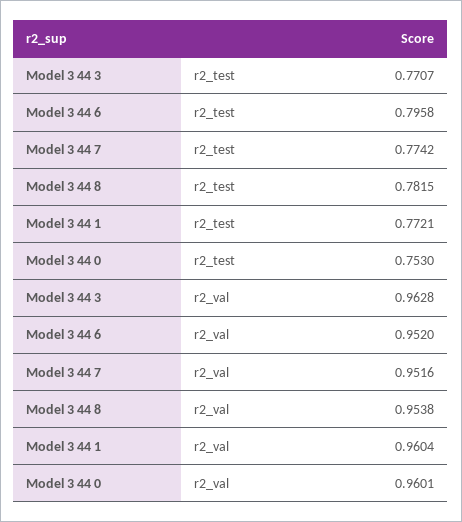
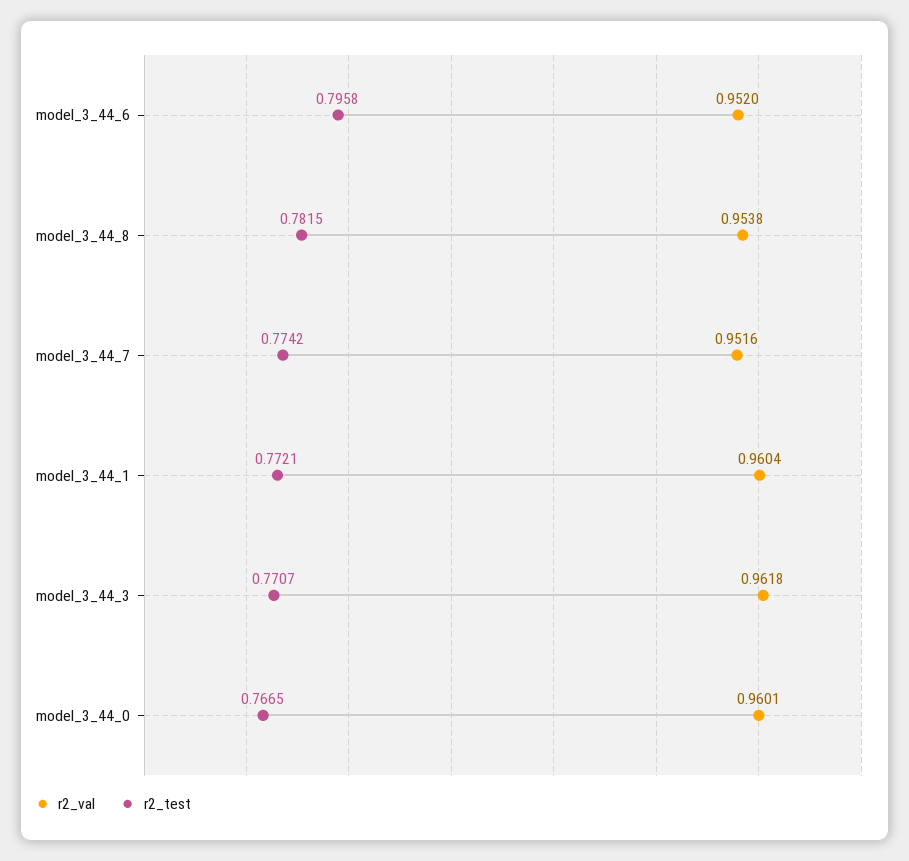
r2_test, Model 3 44 0: 0.753 -> 0.7665
r2_val, Model 3 44 3: 0.9628 -> 0.9618

